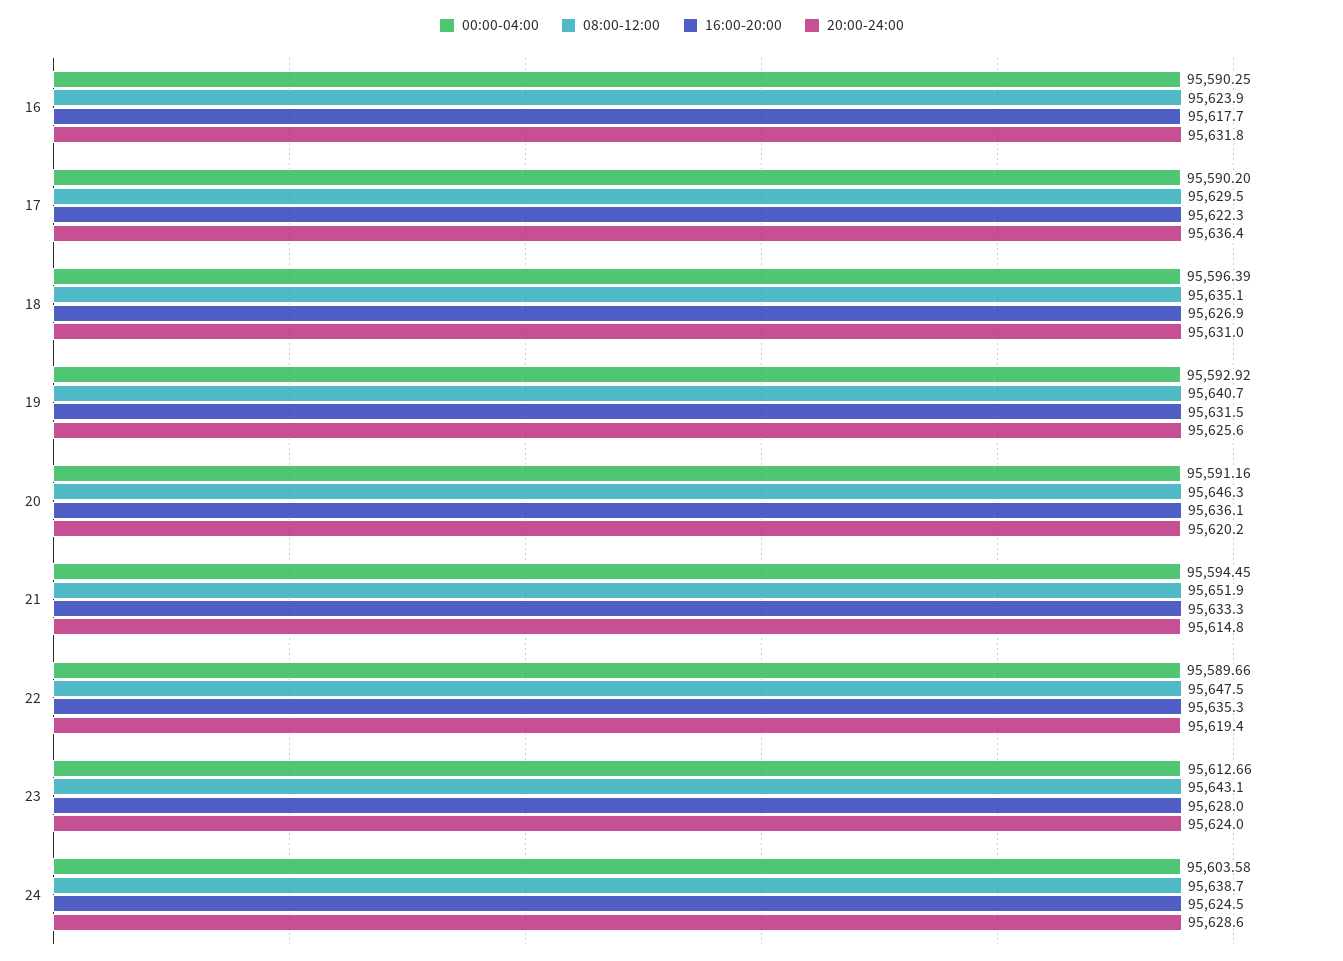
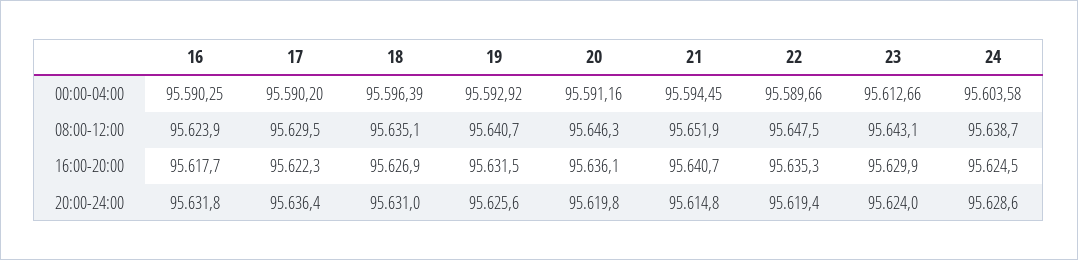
20:00-24:00, 20: 95620.2 -> 95619.8
16:00-20:00, 21: 95633.3 -> 95640.7
16:00-20:00, 23: 95628 -> 95629.9

